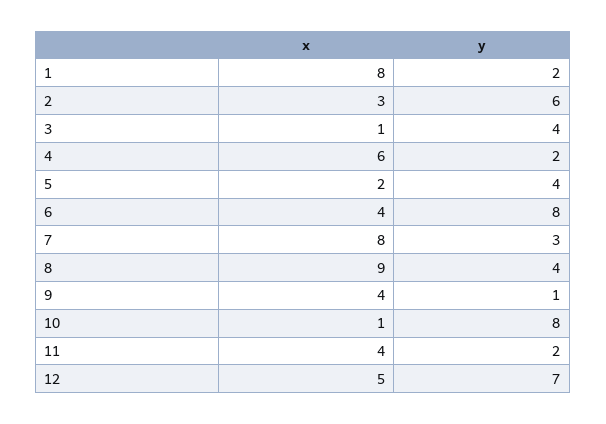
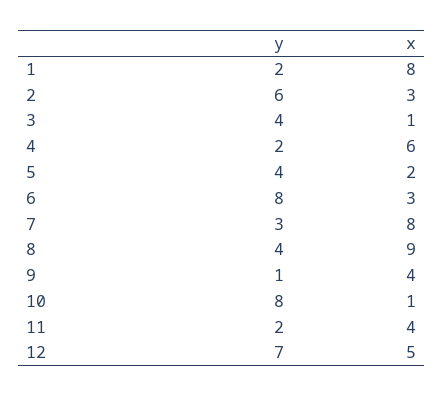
x, 6: 4 -> 3

